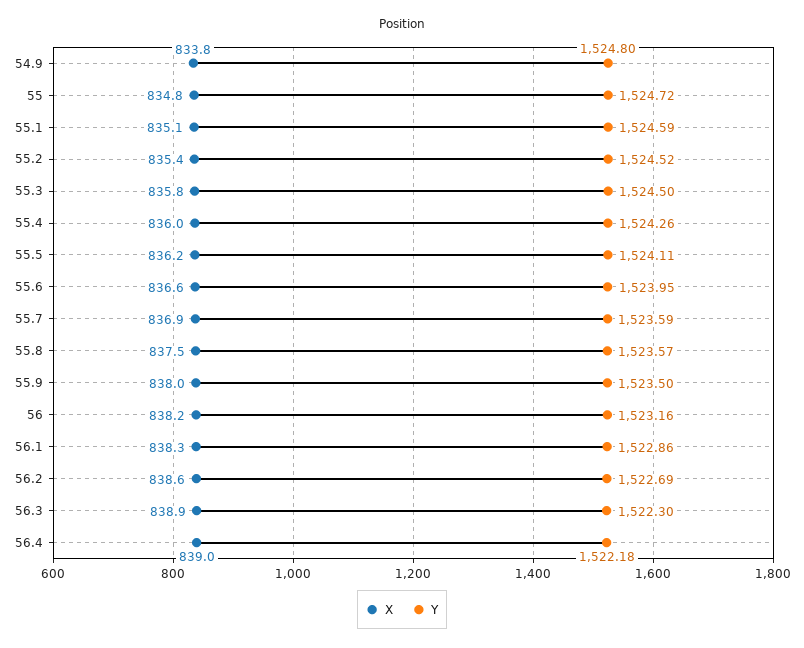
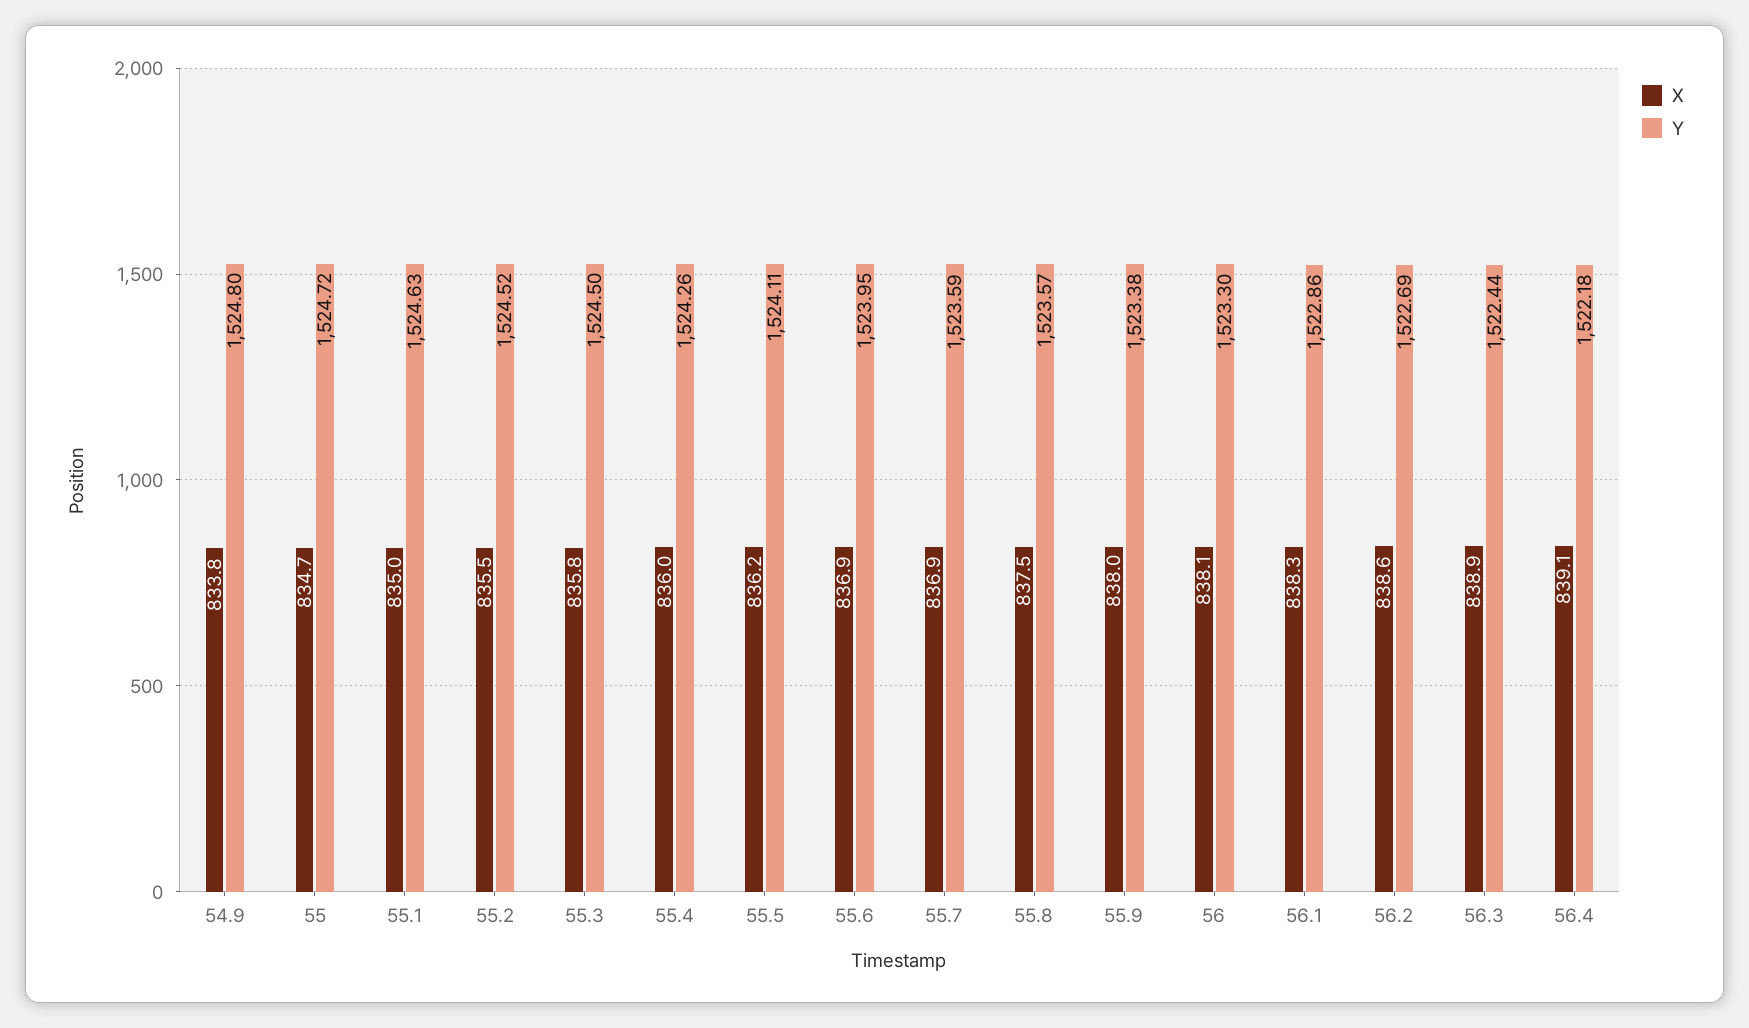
X, 55: 834.8 -> 834.7
X, 55.1: 835.1 -> 835
Y, 55.1: 1524.59 -> 1524.63
X, 55.2: 835.4 -> 835.5
X, 55.6: 836.6 -> 836.9
Y, 55.9: 1523.5 -> 1523.38
X, 56: 838.2 -> 838.1
Y, 56: 1523.16 -> 1523.3
Y, 56.3: 1522.3 -> 1522.44
X, 56.4: 839 -> 839.1

